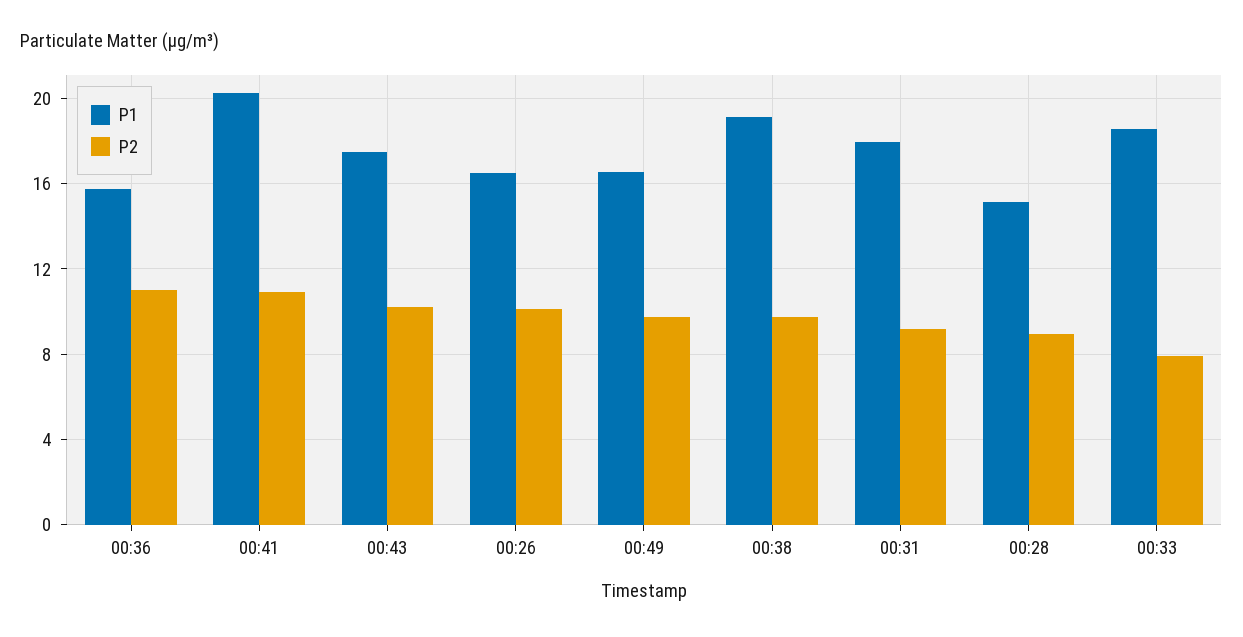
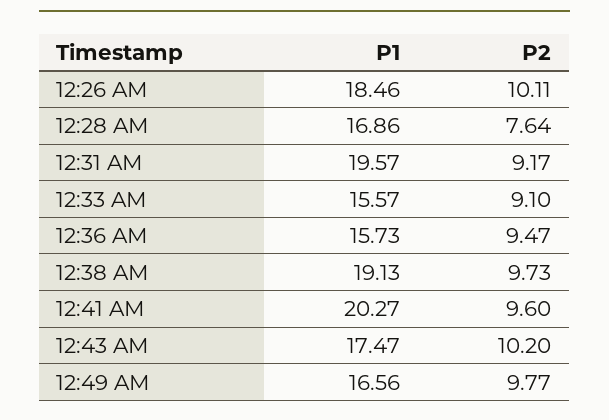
P2, 00:36: 11 -> 9.47
P2, 00:41: 11 -> 9.6
P1, 00:26: 16.5 -> 18.46
P1, 00:31: 18 -> 19.57
P1, 00:28: 15 -> 16.86
P2, 00:28: 9 -> 7.64
P1, 00:33: 18.5 -> 15.57
P2, 00:33: 8 -> 9.1

